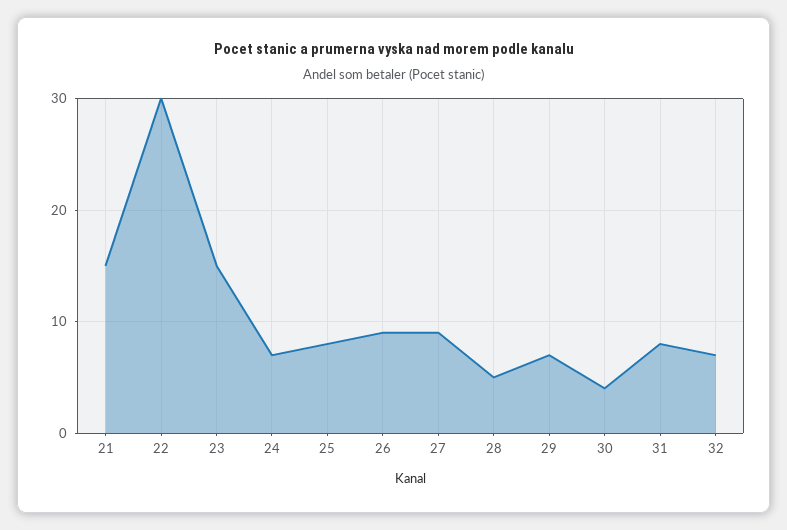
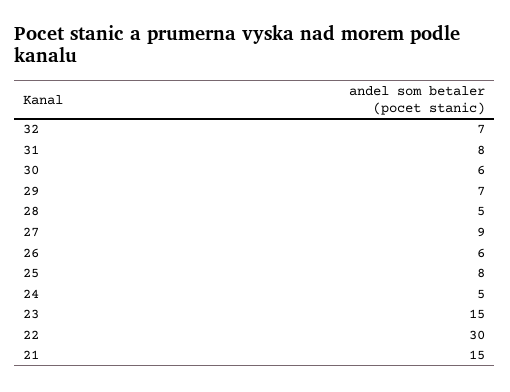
24: 7 -> 5
26: 9 -> 6
30: 4 -> 6

